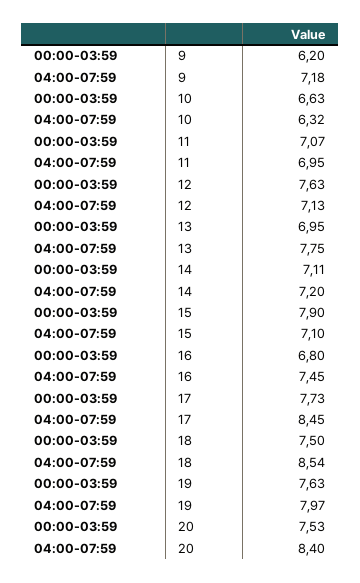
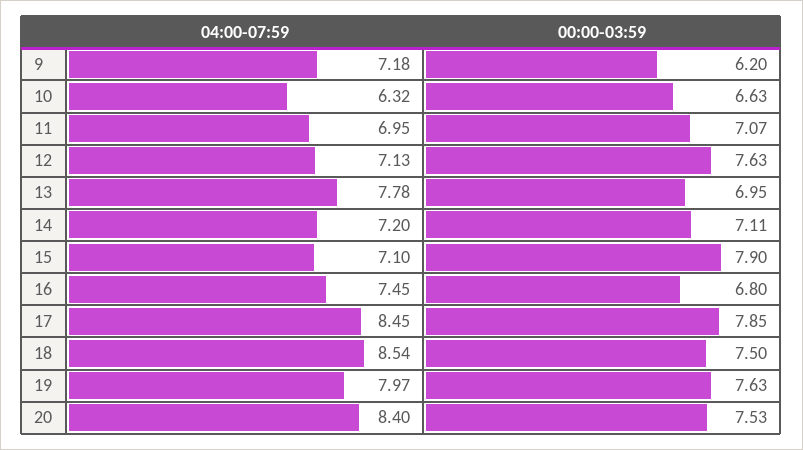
04:00-07:59, 13: 7.75 -> 7.78
00:00-03:59, 17: 7.73 -> 7.85

